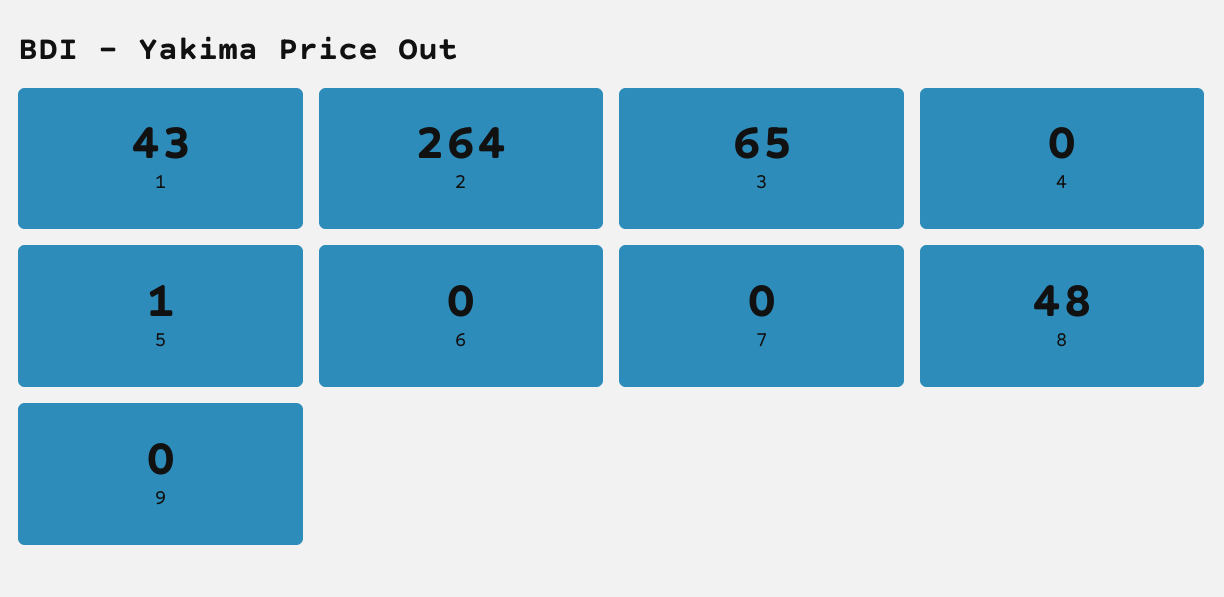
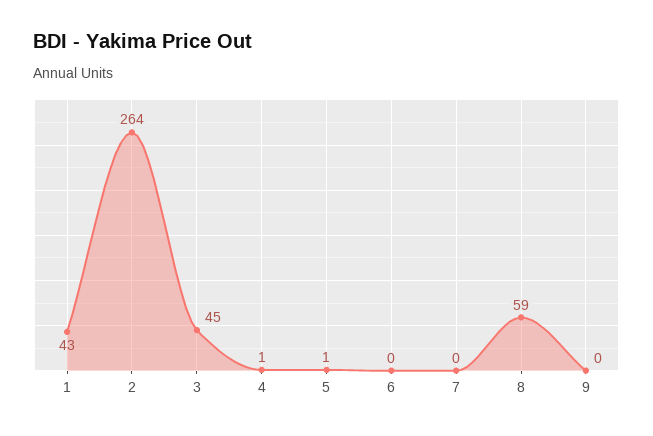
3: 65 -> 45
4: 0 -> 1
8: 48 -> 59

